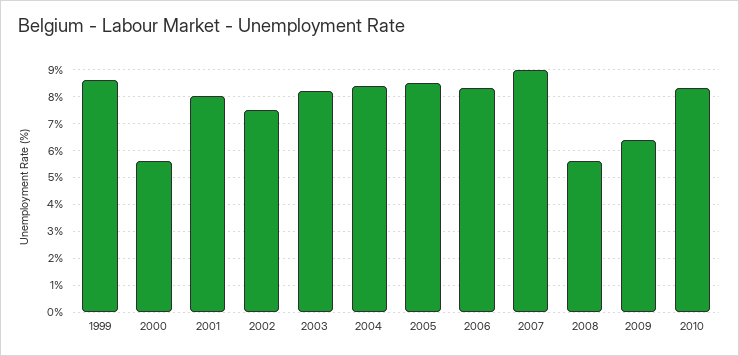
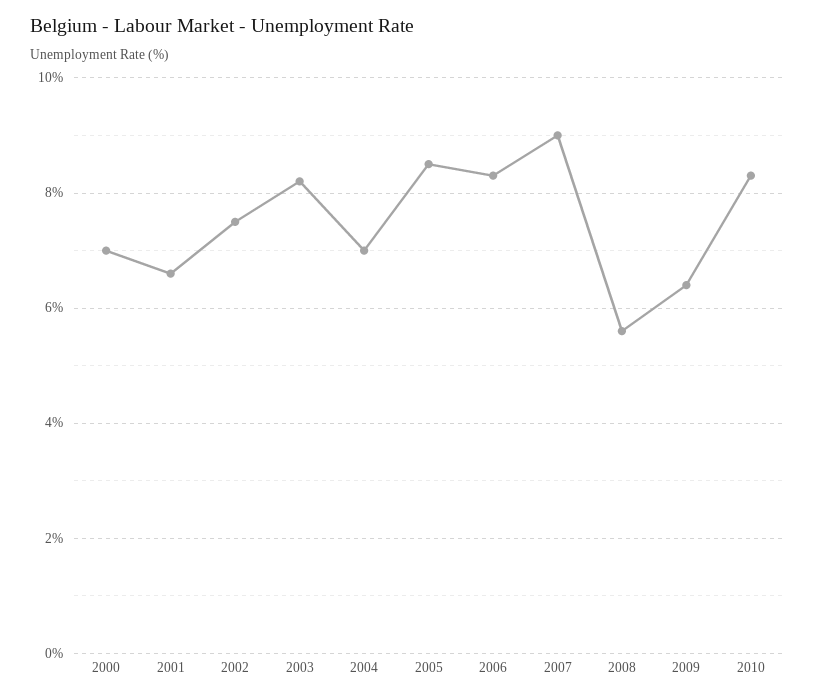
1999: 8.5 -> none
2000: 5.5 -> 7
2001: 8 -> 6.5
2004: 8.5 -> 7

